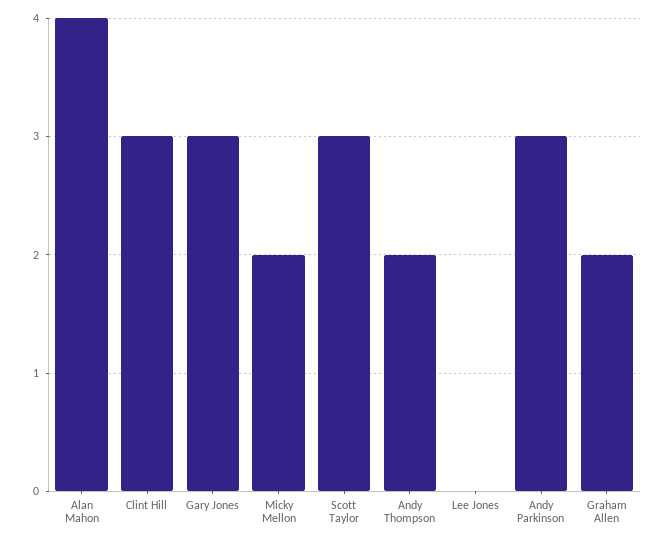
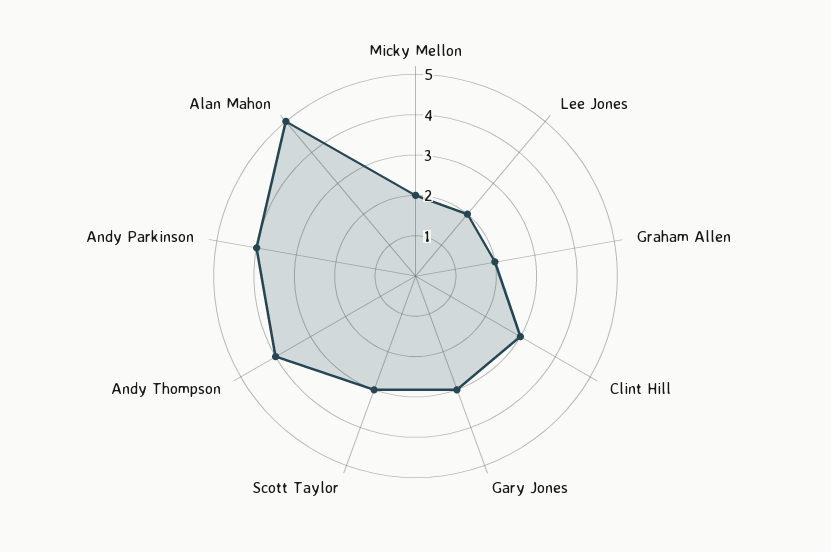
Alan Mahon: 4 -> 5
Andy Thompson: 2 -> 4
Lee Jones: 0 -> 2
Andy Parkinson: 3 -> 4

